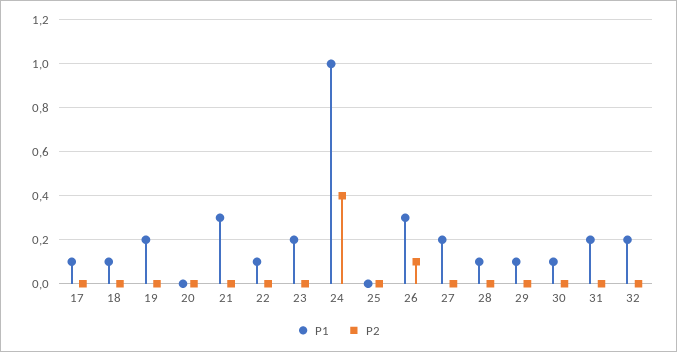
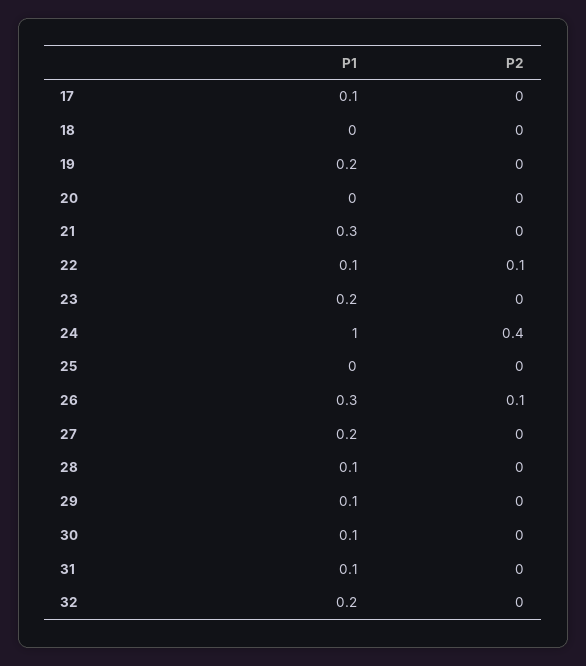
P1, 18: 0.1 -> 0
P2, 22: 0 -> 0.1
P1, 31: 0.2 -> 0.1

